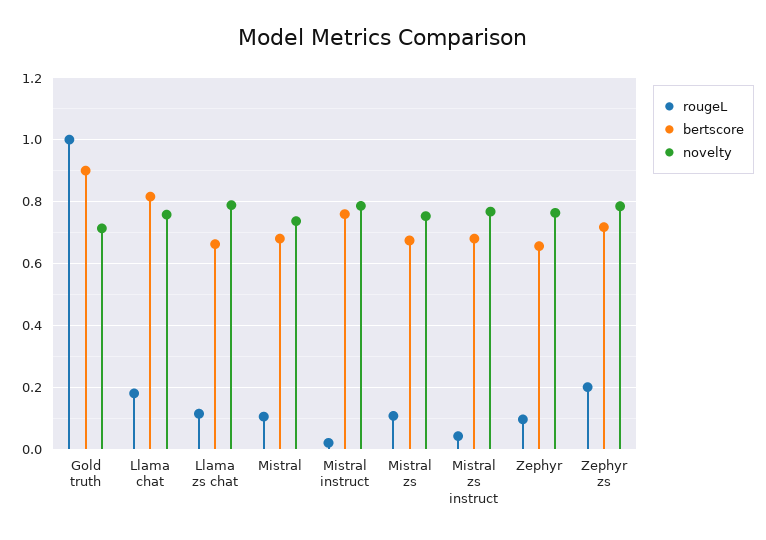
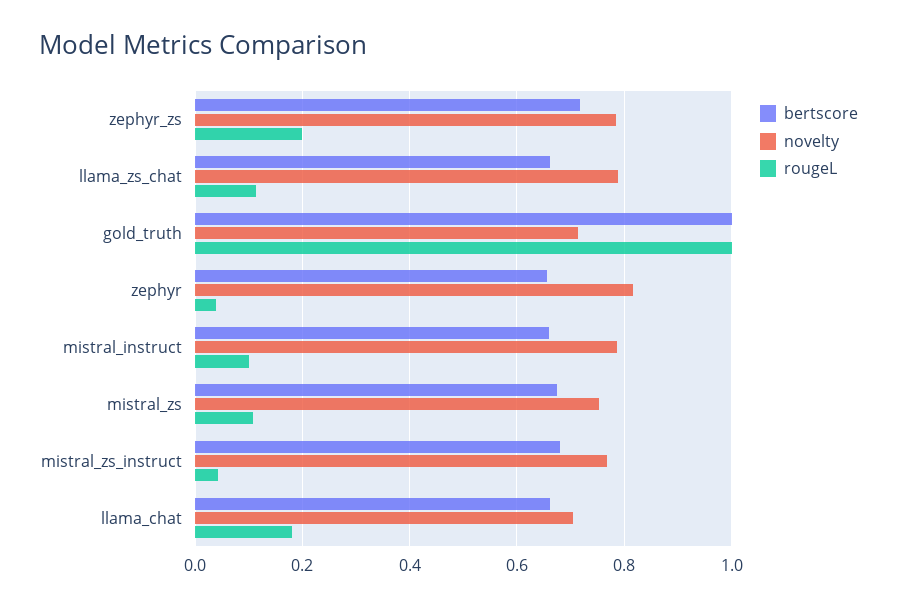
bertscore, Gold truth: 0.9 -> 1
bertscore, Llama chat: 0.82 -> 0.66
novelty, Llama chat: 0.76 -> 0.7
rougeL, Mistral: 0.1 -> none
bertscore, Mistral: 0.68 -> none
novelty, Mistral: 0.74 -> none
rougeL, Mistral instruct: 0.02 -> 0.1
bertscore, Mistral instruct: 0.76 -> 0.66
rougeL, Zephyr: 0.1 -> 0.04
novelty, Zephyr: 0.76 -> 0.82

